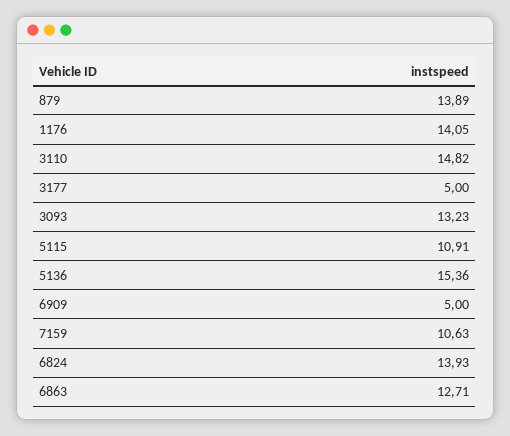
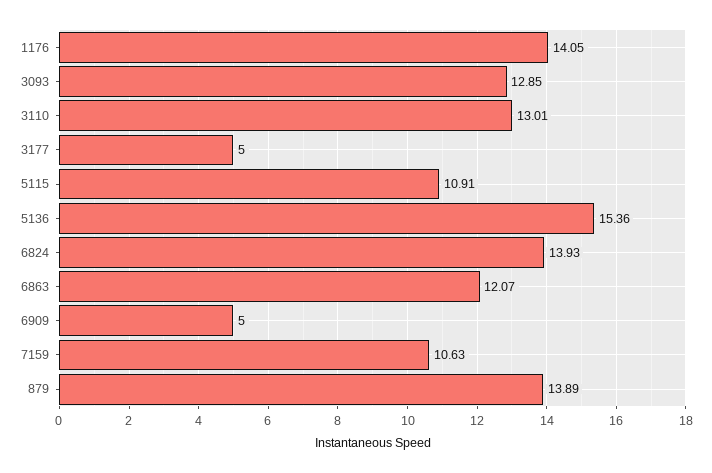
3110: 14.82 -> 13.01
3093: 13.23 -> 12.85
6863: 12.71 -> 12.07

